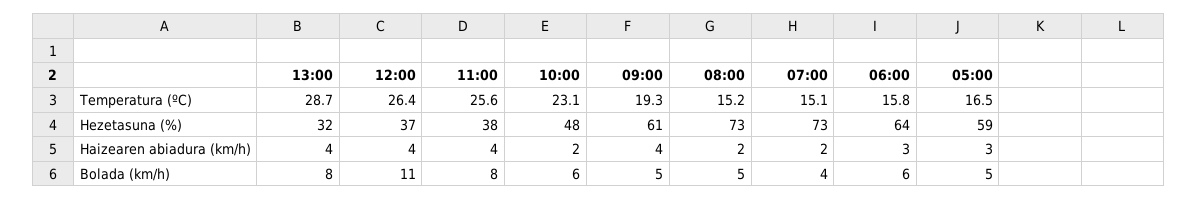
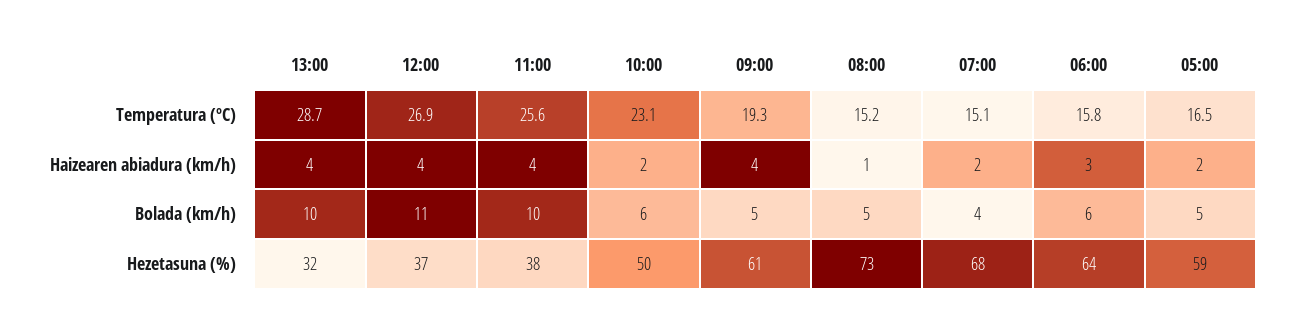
12:00, Temperatura (ºC): 26.4 -> 26.9
10:00, Hezetasuna (%): 48 -> 50
07:00, Hezetasuna (%): 73 -> 68
08:00, Haizearen abiadura (km/h): 2 -> 1
05:00, Haizearen abiadura (km/h): 3 -> 2
13:00, Bolada (km/h): 8 -> 10
11:00, Bolada (km/h): 8 -> 10

